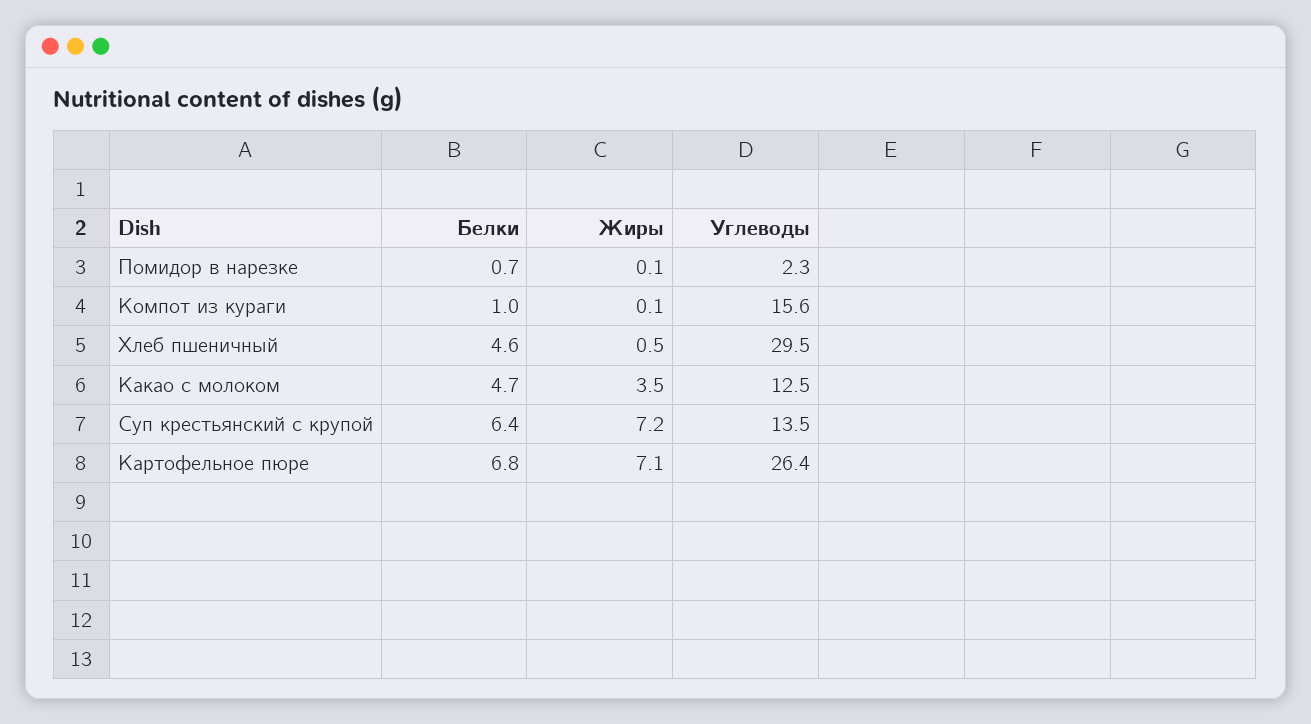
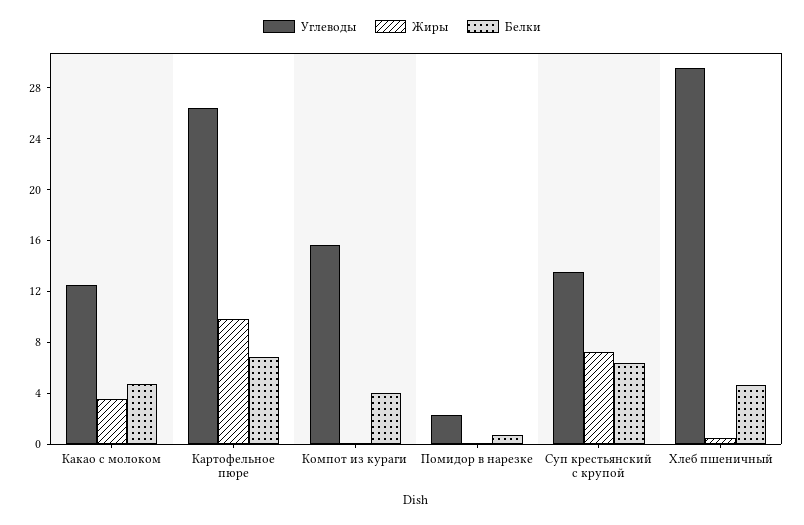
Белки, Компот из кураги: 1 -> 4
Жиры, Картофельное пюре: 7.1 -> 10

